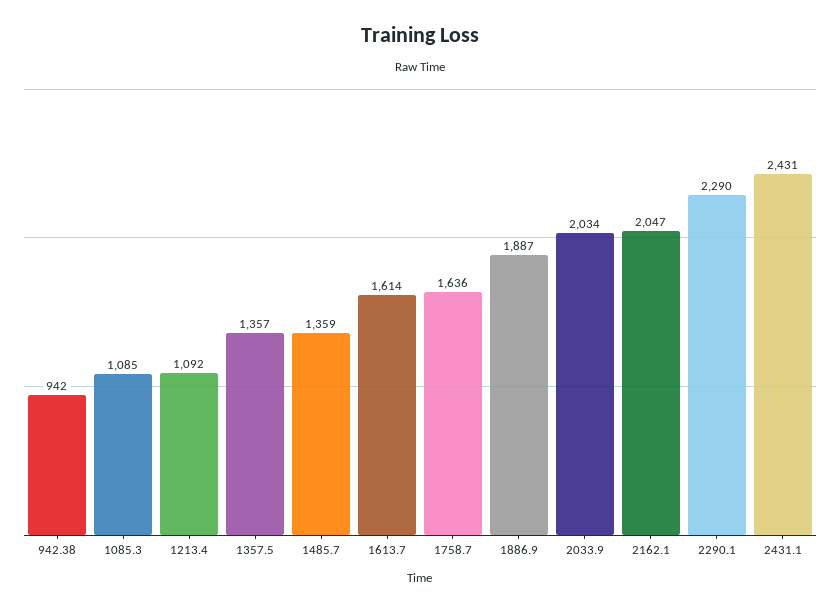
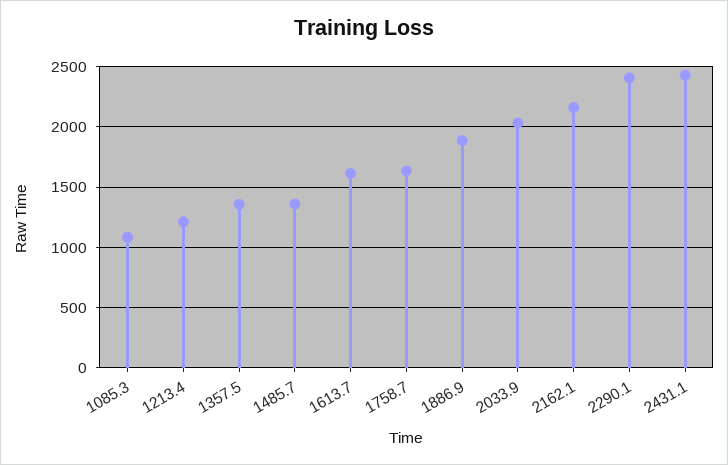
942.38: 942 -> none
1213.4: 1092 -> 1200
2162.1: 2047 -> 2150
2290.1: 2290 -> 2400

